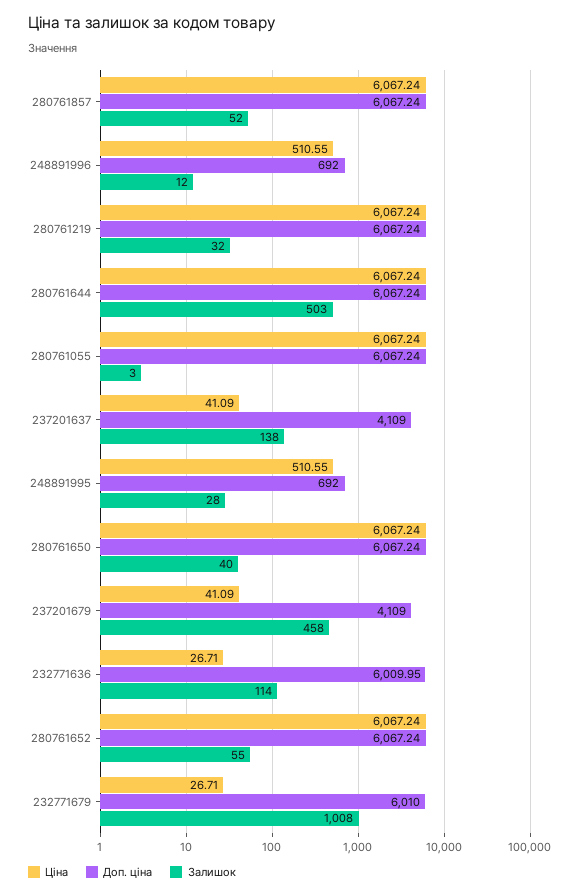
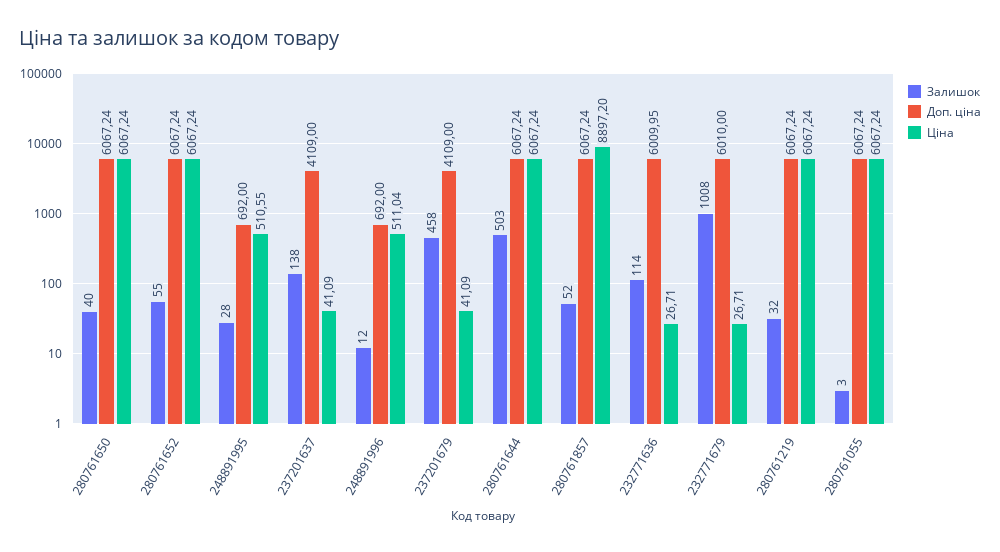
Ціна, 280761857: 6067.24 -> 8897.2
Ціна, 248891996: 510.55 -> 511.04

